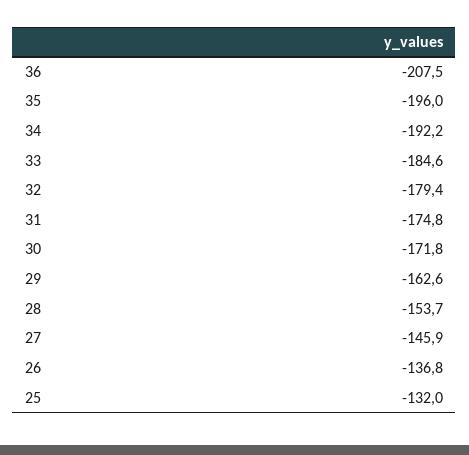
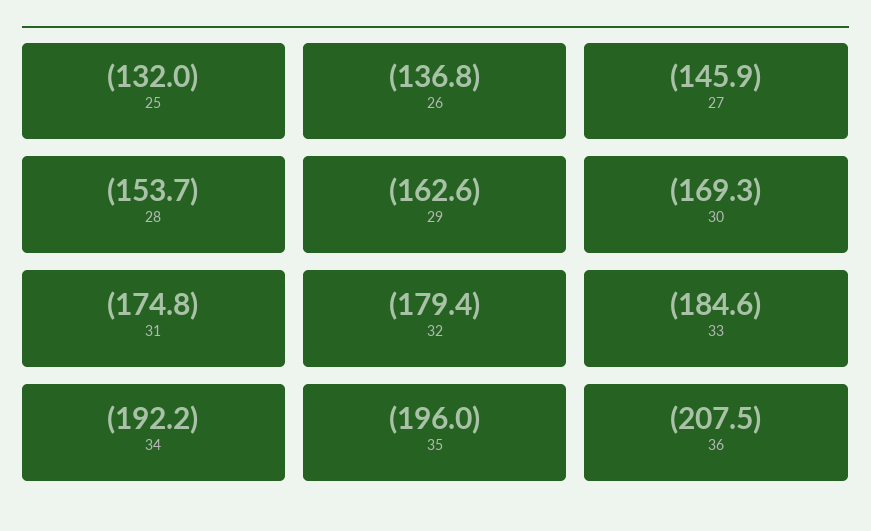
30: -171.8 -> -169.3

